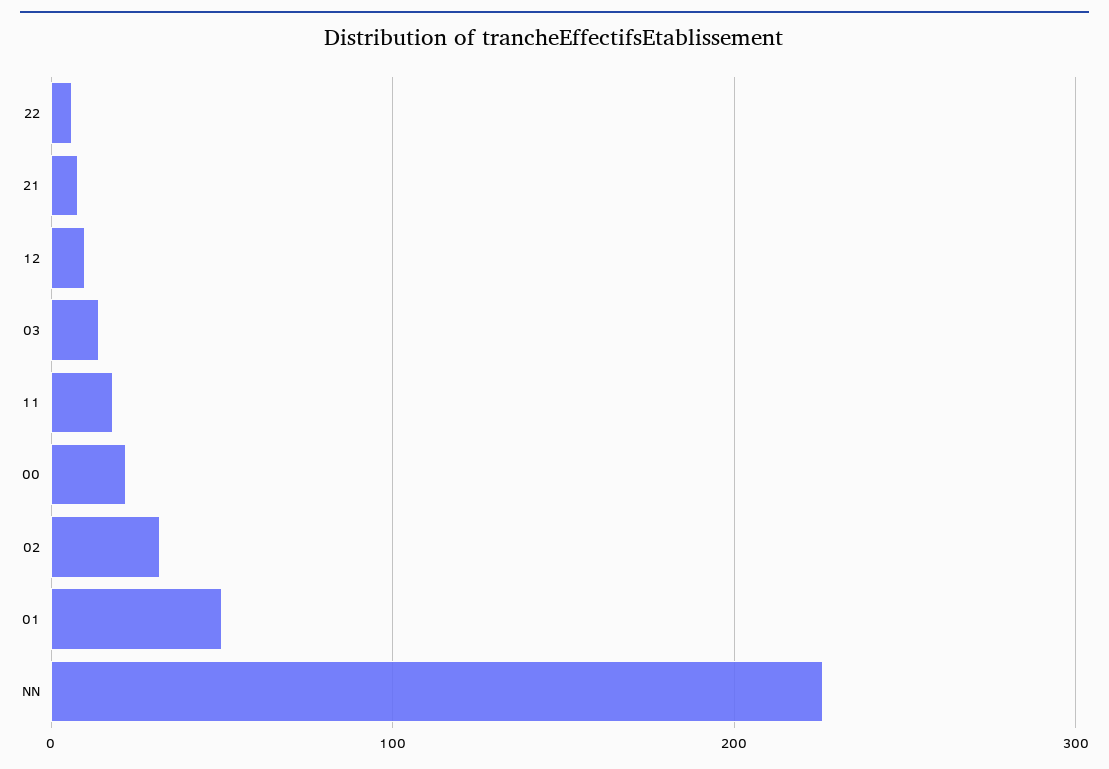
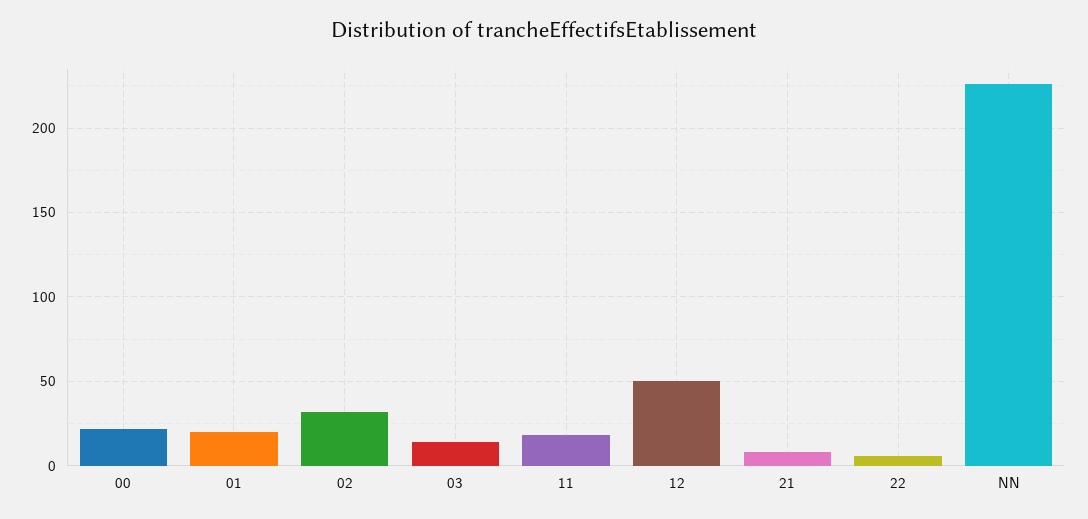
12: 10 -> 50
01: 50 -> 20

